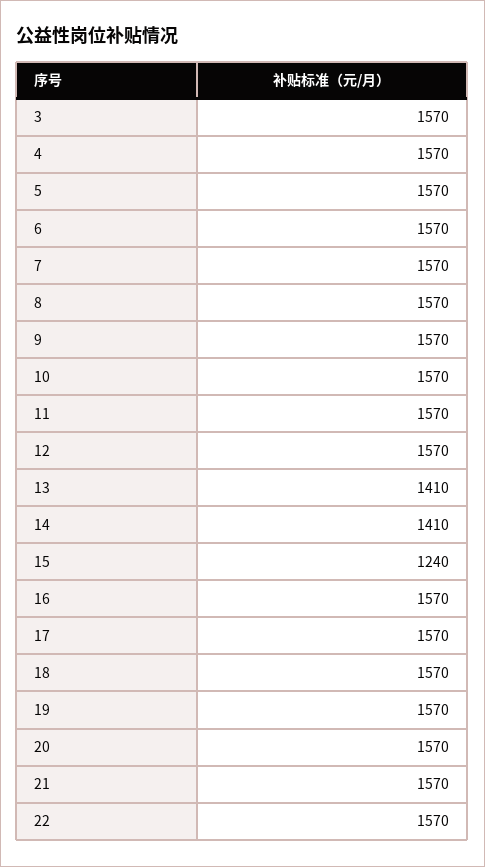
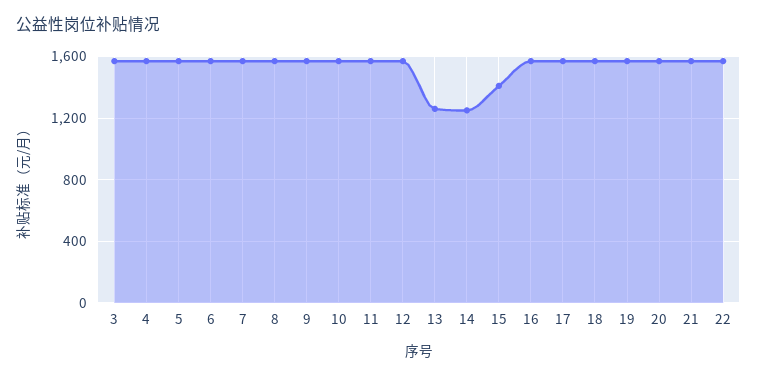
13: 1410 -> 1250
14: 1410 -> 1250
15: 1240 -> 1400

